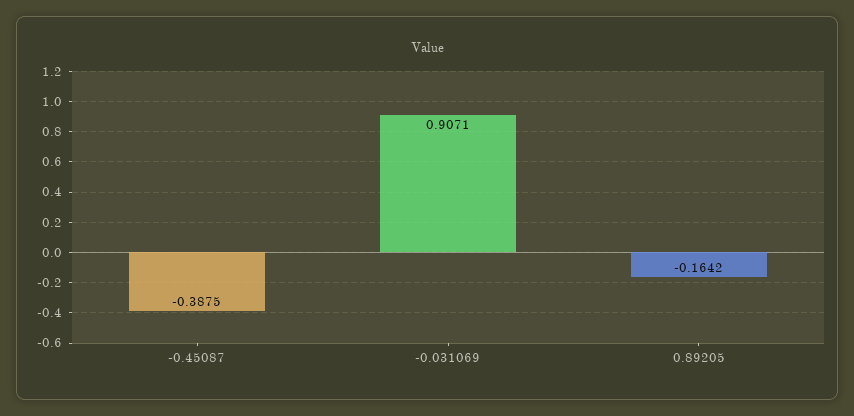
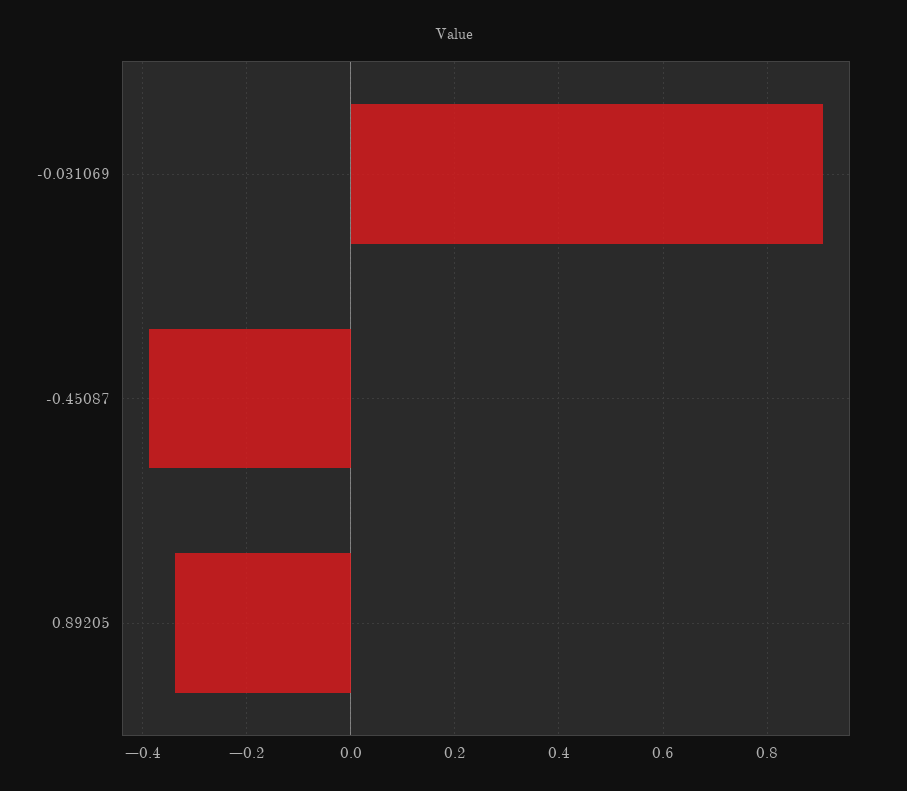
0.89205: -0.1642 -> -0.34

